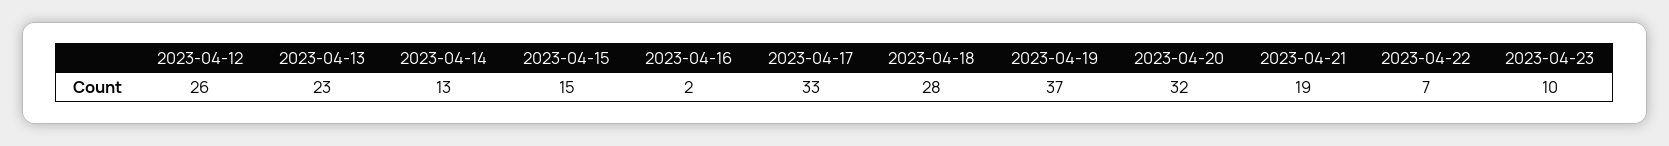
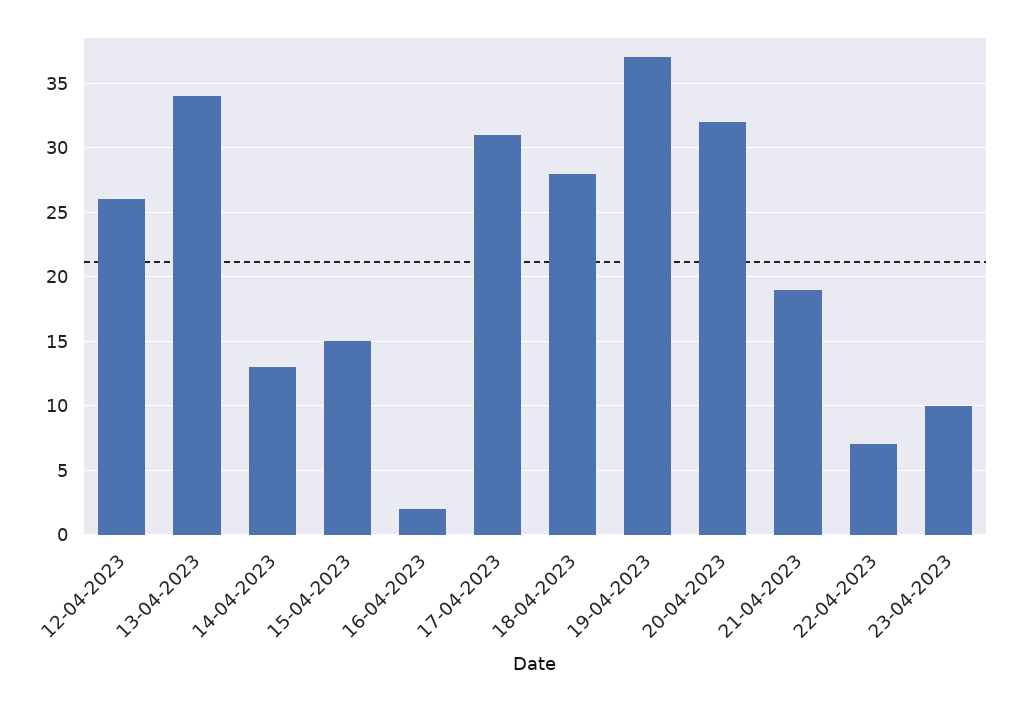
2023-04-13: 23 -> 34
2023-04-17: 33 -> 31

